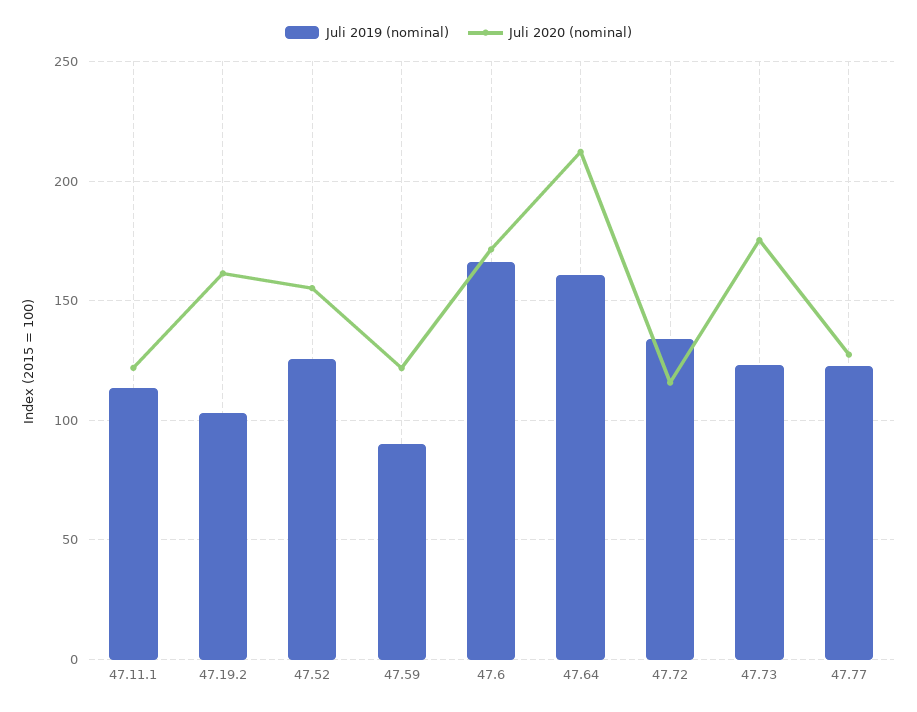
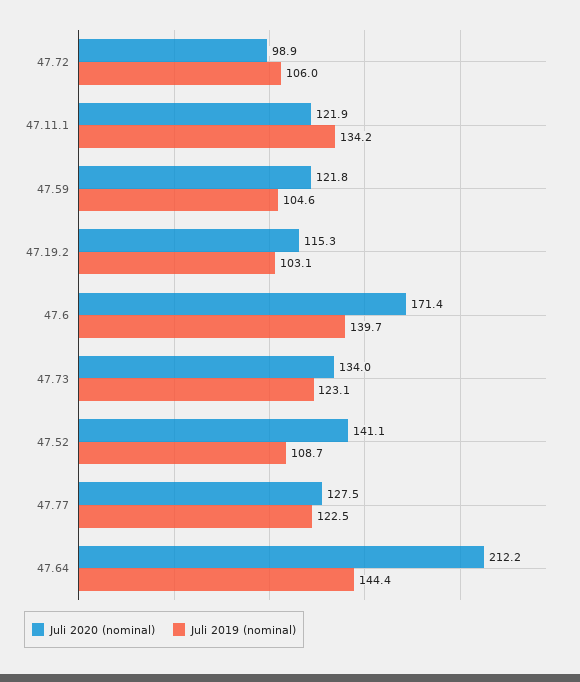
Juli 2019 (nominal), 47.11.1: 115 -> 134.2
Juli 2020 (nominal), 47.19.2: 160 -> 115.3
Juli 2019 (nominal), 47.52: 125 -> 108.7
Juli 2020 (nominal), 47.52: 155 -> 141.1
Juli 2019 (nominal), 47.59: 90 -> 104.6
Juli 2019 (nominal), 47.6: 165 -> 139.7
Juli 2019 (nominal), 47.64: 160 -> 144.4
Juli 2019 (nominal), 47.72: 135 -> 106
Juli 2020 (nominal), 47.72: 115 -> 98.9
Juli 2020 (nominal), 47.73: 175 -> 134

